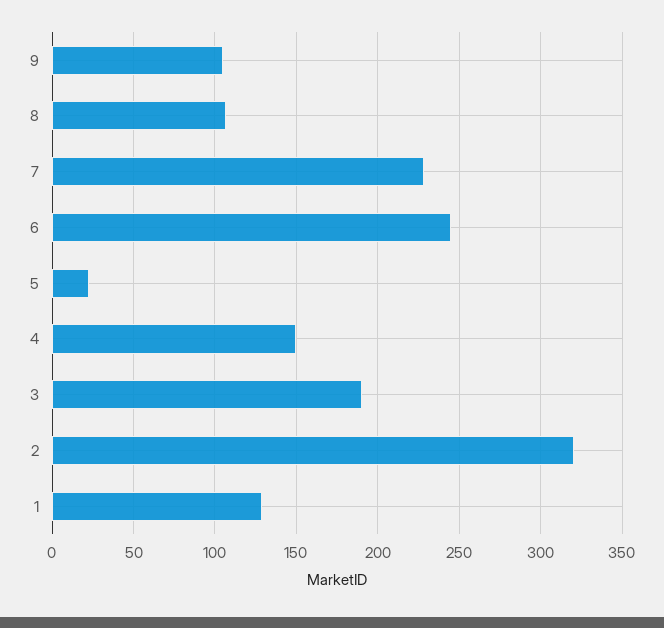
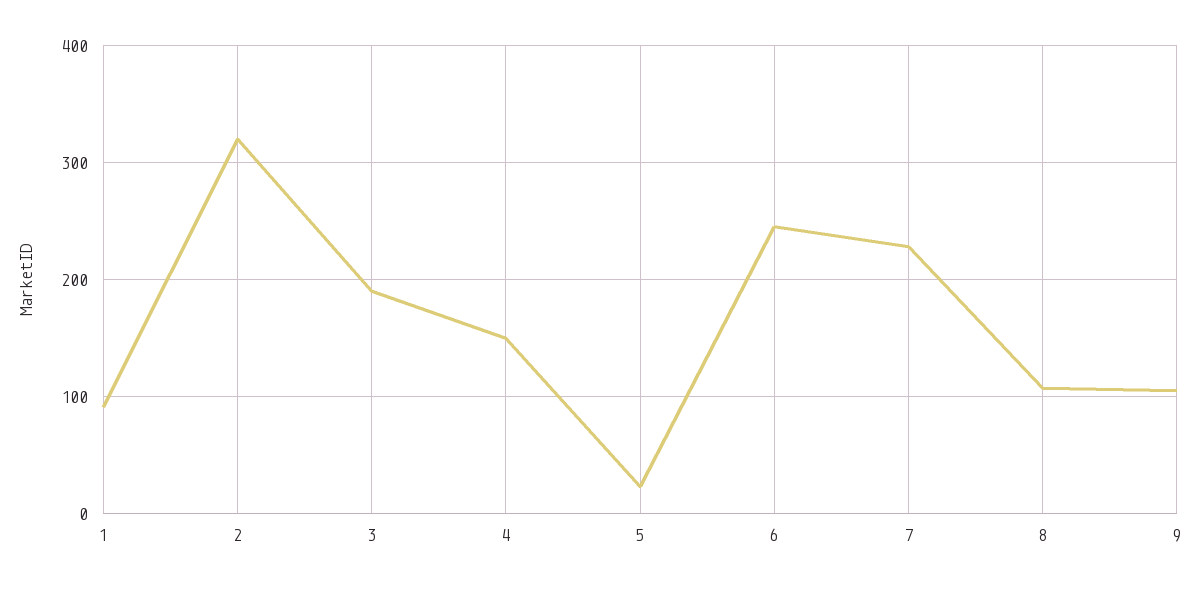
1: 130 -> 90

